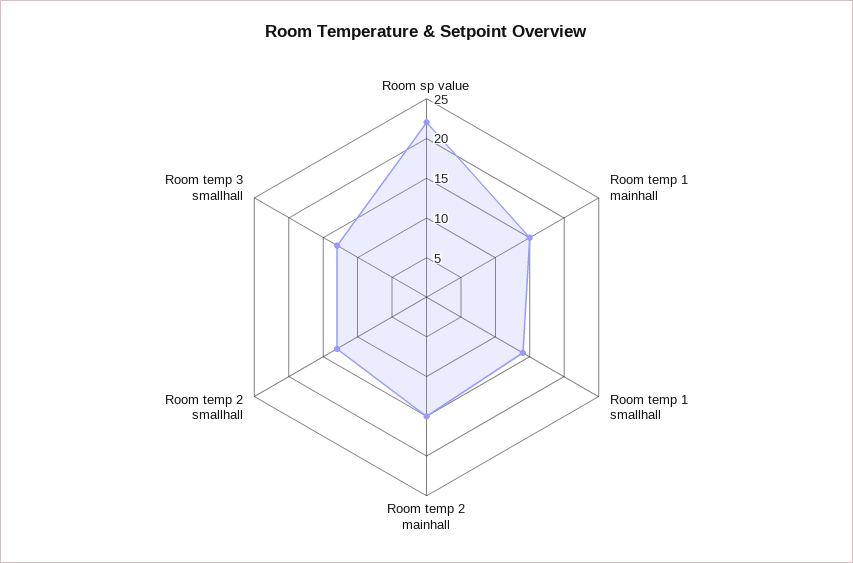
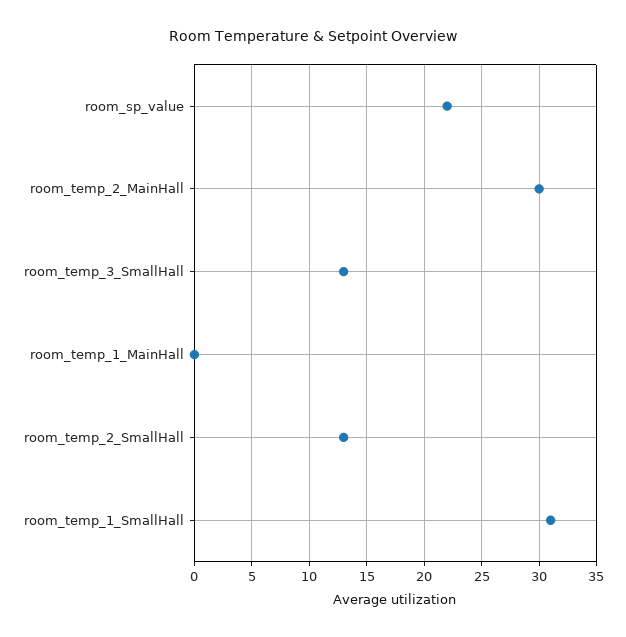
Room temp 1 mainhall: 15 -> 0
Room temp 1 smallhall: 15 -> 31
Room temp 2 mainhall: 15 -> 30

